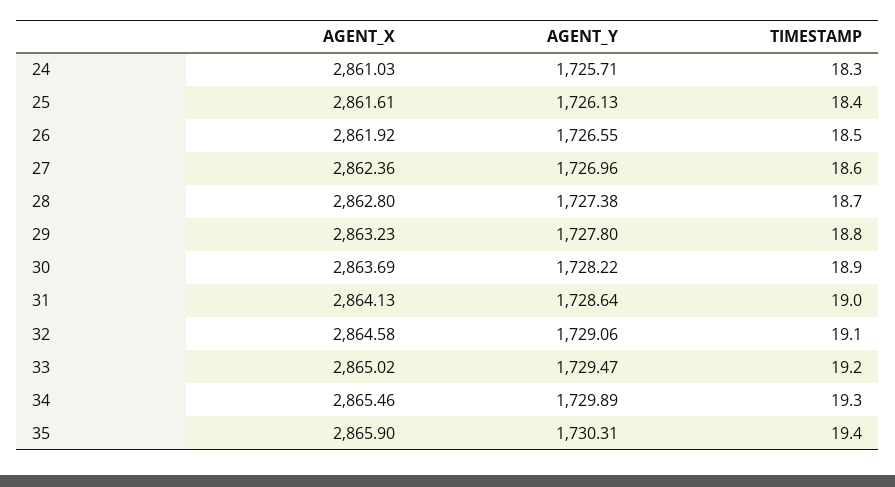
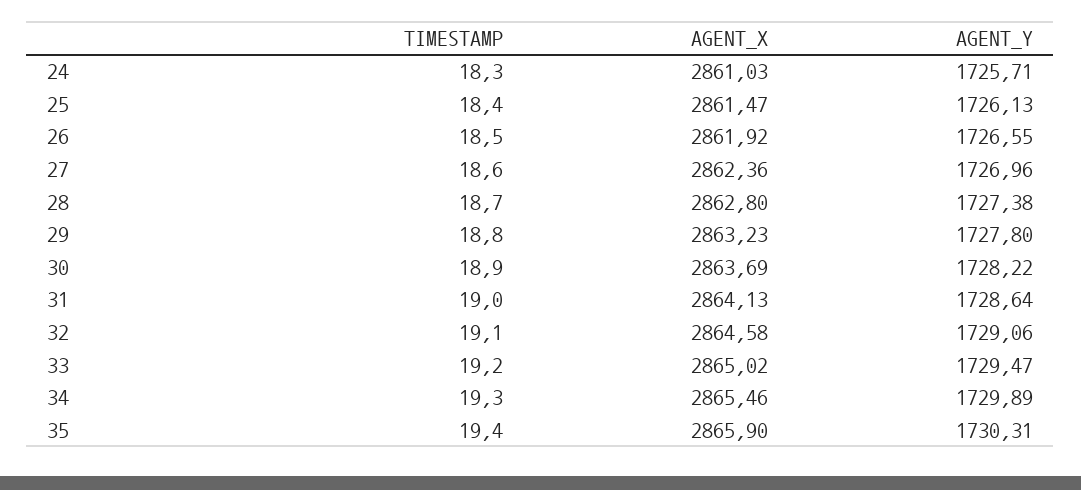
AGENT_X, 25: 2861.61 -> 2861.47

